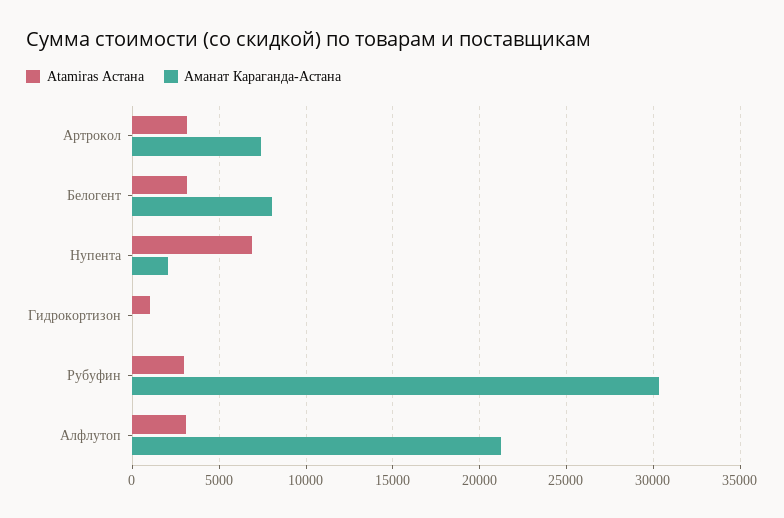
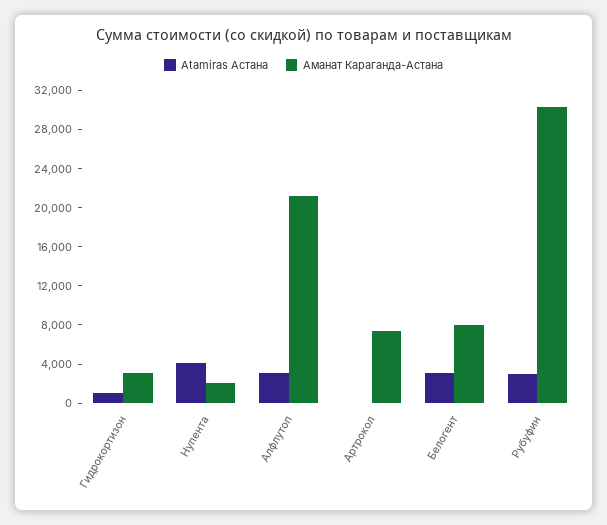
Atamiras Астана, Артрокол: 3000 -> 0
Atamiras Астана, Нупента: 7000 -> 4000
Аманат Караганда-Астана, Гидрокортизон: 0 -> 3000

